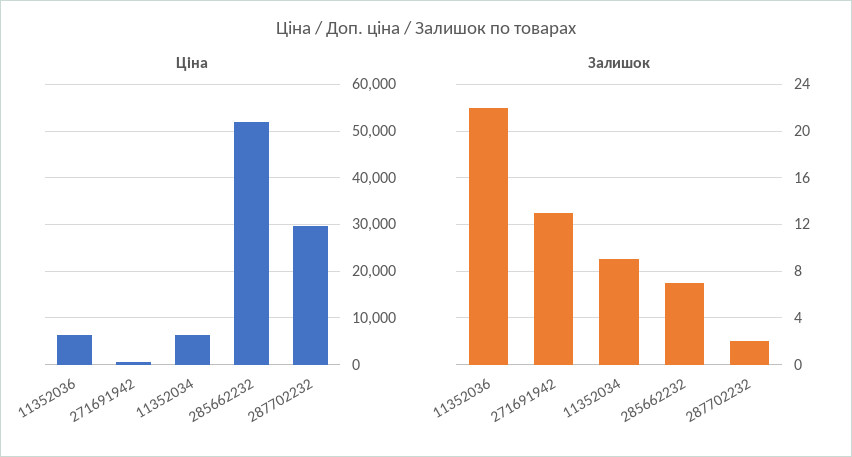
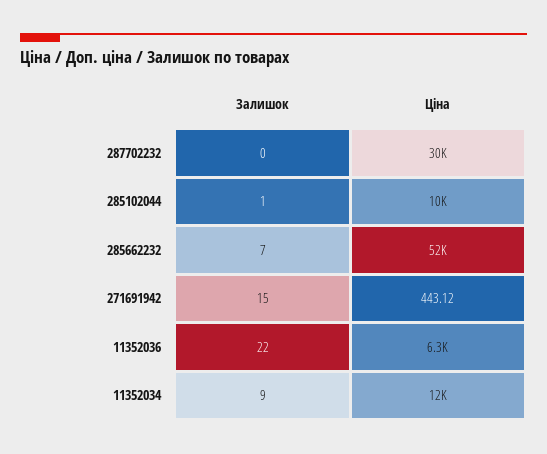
Ціна, 11352034: 6000 -> 12000
Залишок, 271691942: 13 -> 15
Залишок, 287702232: 2 -> 0
Залишок, 285102044: none -> 1
Ціна, 285102044: none -> 10000

